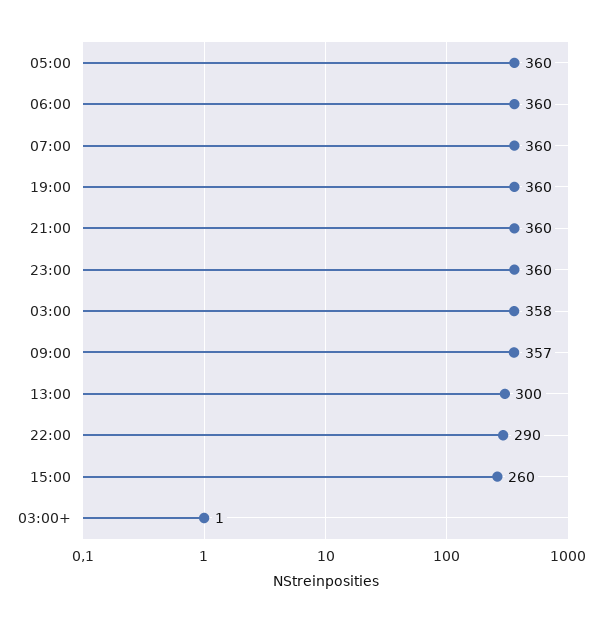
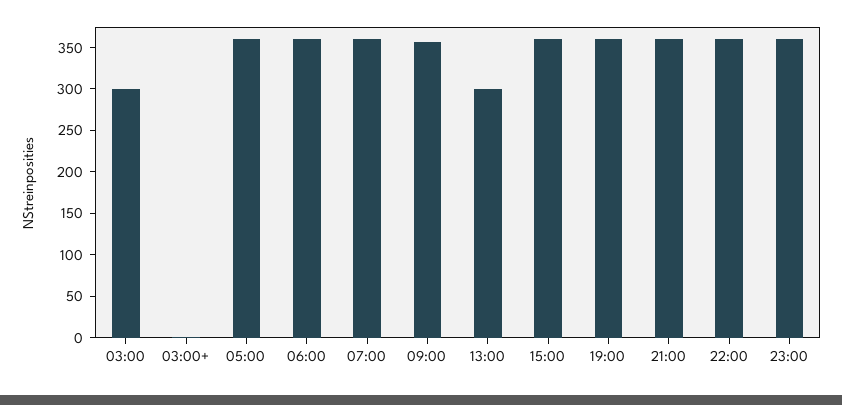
03:00: 358 -> 300
22:00: 290 -> 360
15:00: 260 -> 360

